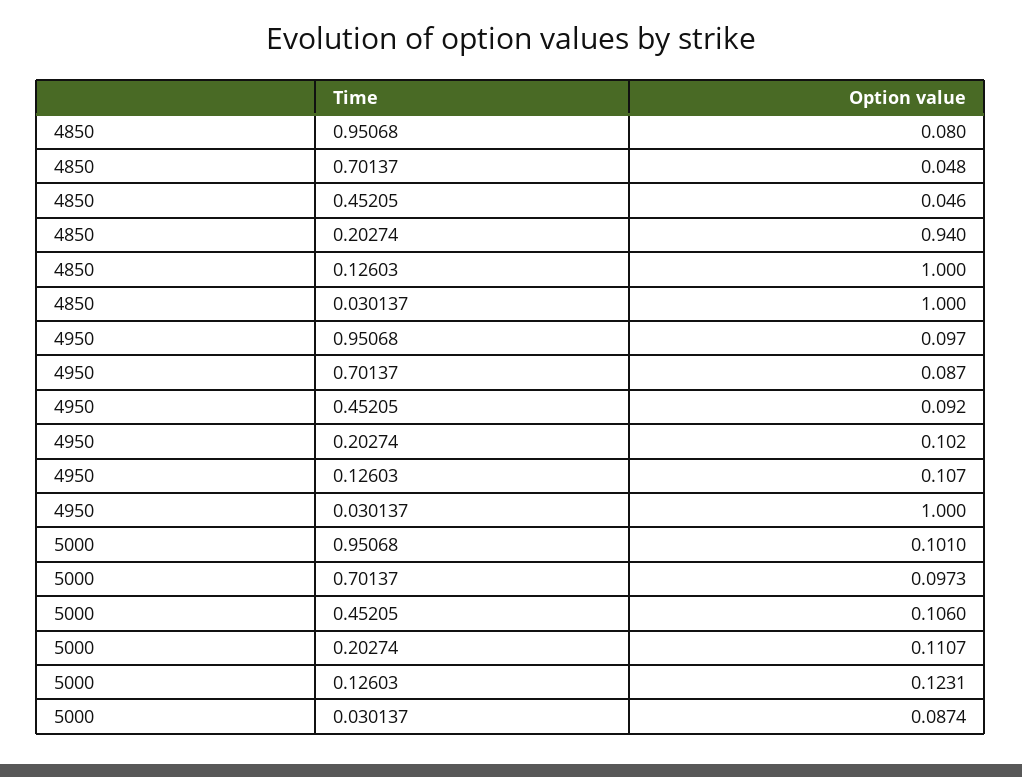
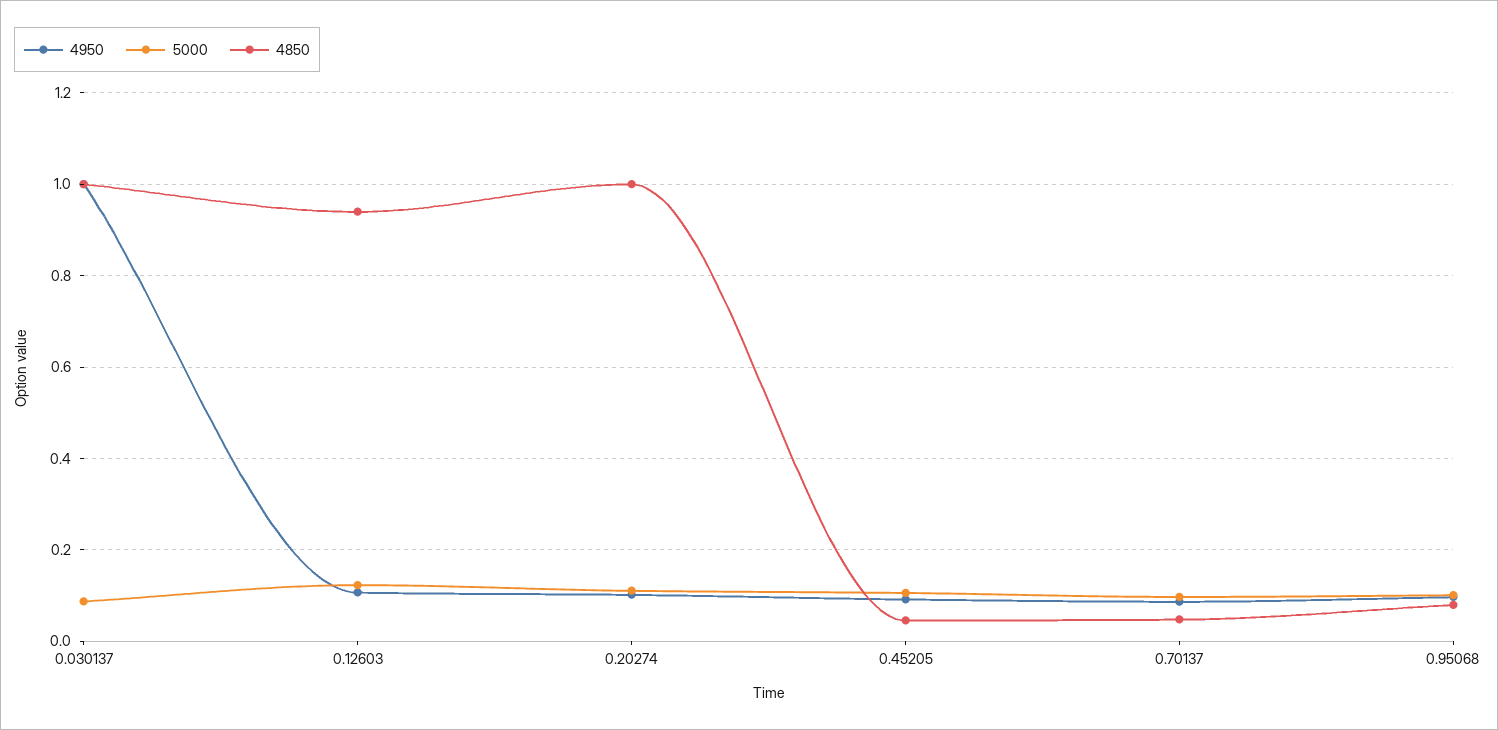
4850, 0.20274: 0.94 -> 1
4850, 0.12603: 1 -> 0.94

